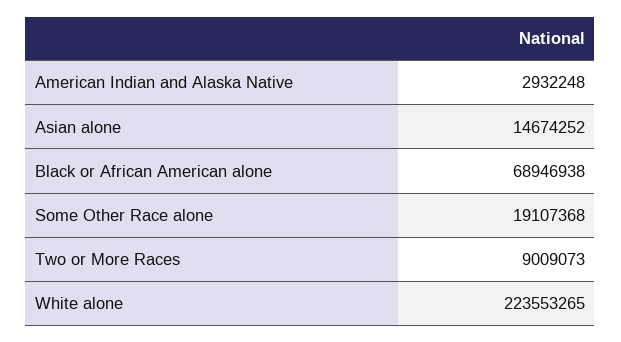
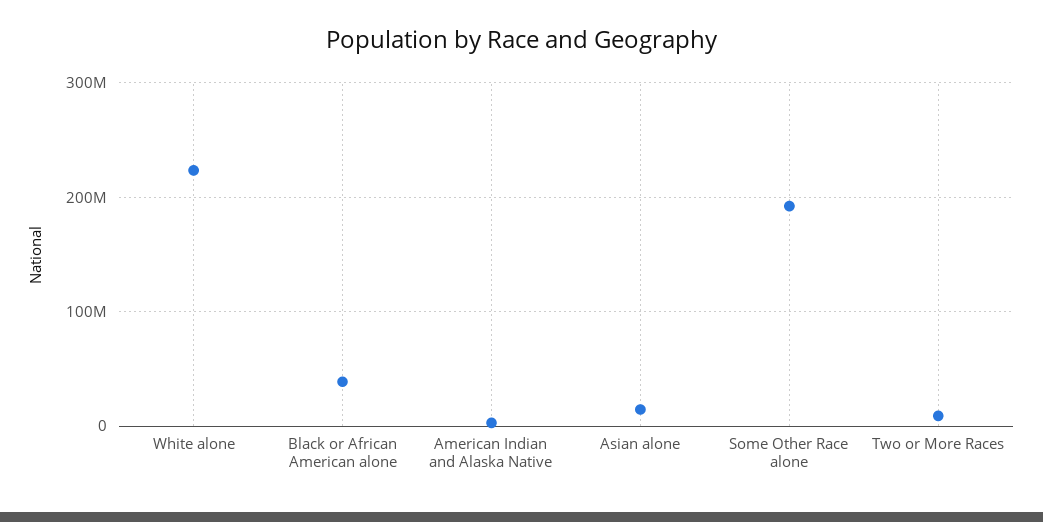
Black or African American alone: 68946938 -> 40000000
Some Other Race alone: 19107368 -> 190000000

